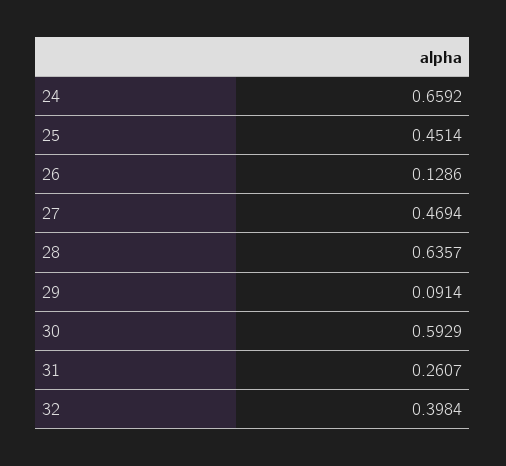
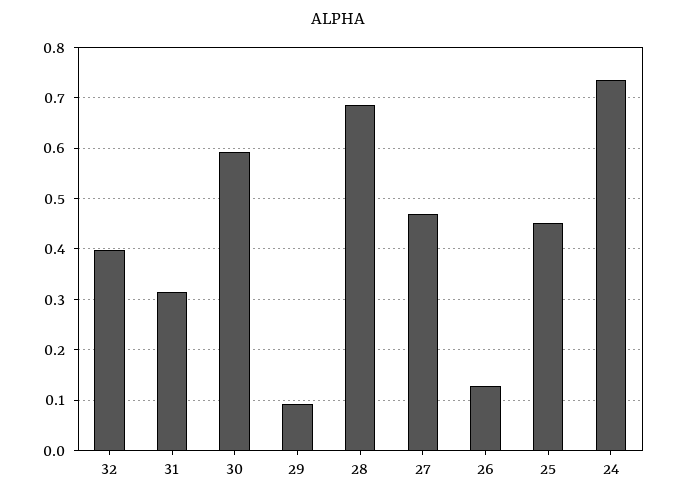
24: 0.6592 -> 0.74
28: 0.6357 -> 0.68
31: 0.2607 -> 0.32

